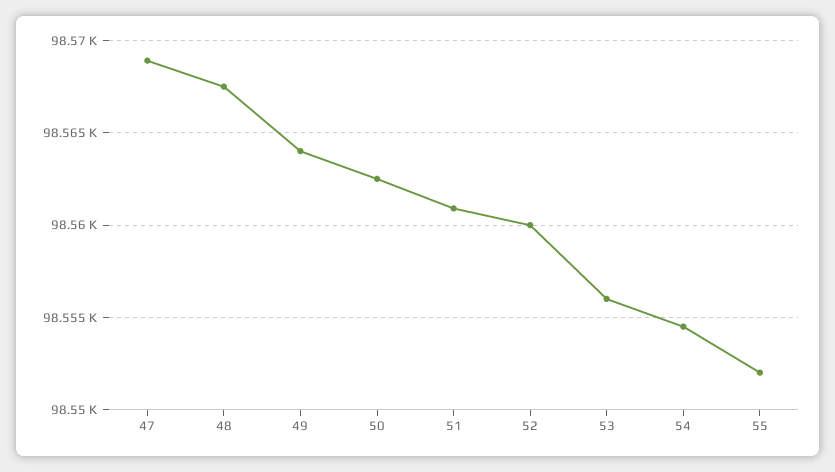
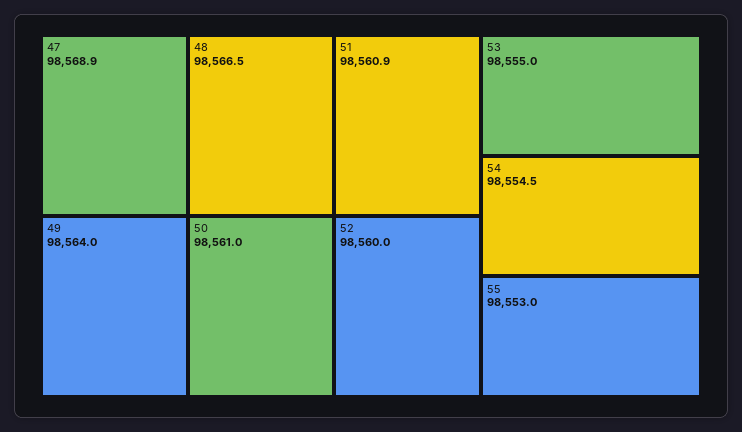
48: 98567.5 -> 98566.5
50: 98562.5 -> 98561
53: 98556 -> 98555
55: 98552 -> 98553

